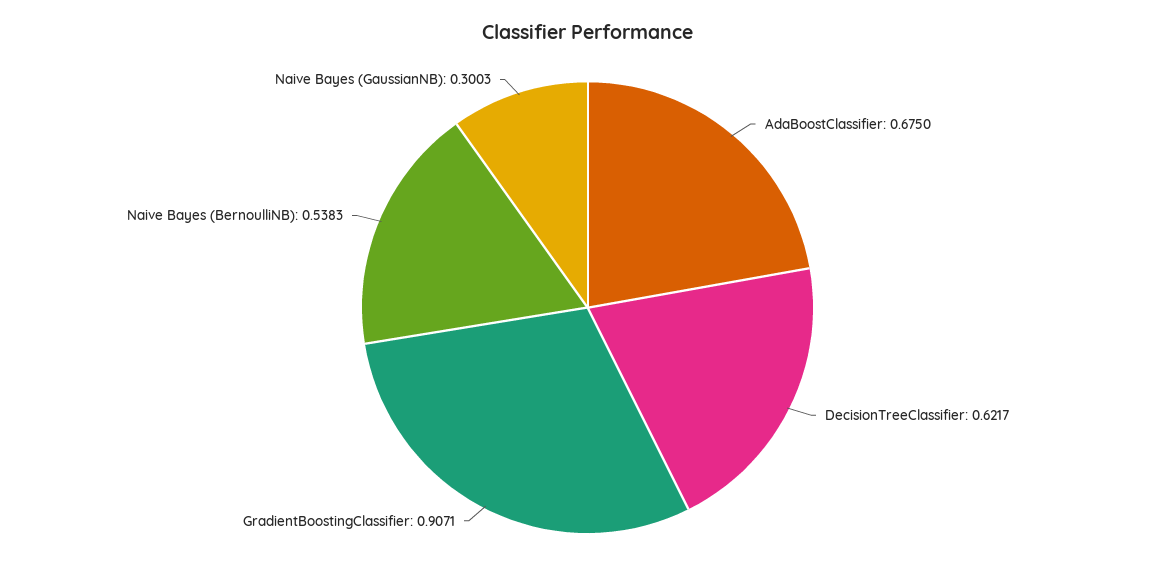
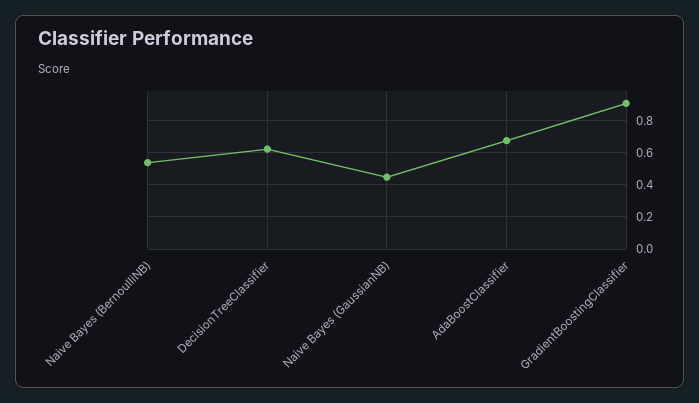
Naive Bayes (GaussianNB): 0.3003 -> 0.45

